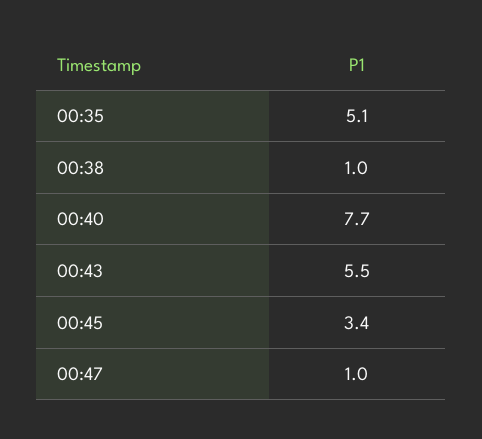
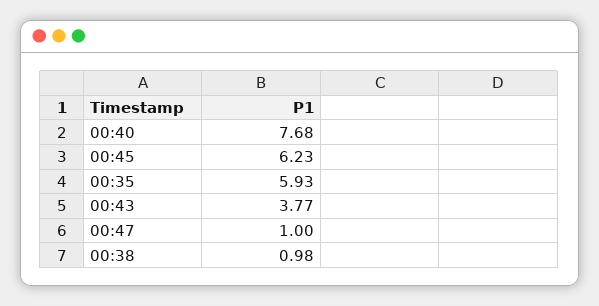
00:35: 5.1 -> 5.93
00:43: 5.5 -> 3.77
00:45: 3.4 -> 6.23

